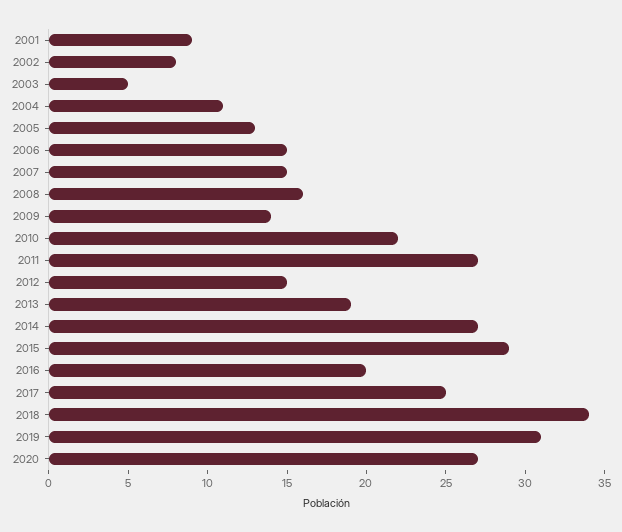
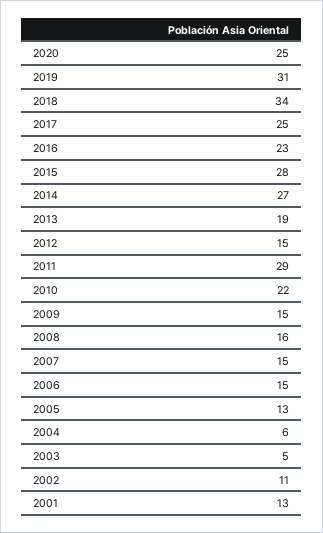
2001: 9 -> 13
2002: 8 -> 11
2004: 11 -> 6
2009: 14 -> 15
2011: 27 -> 29
2015: 29 -> 28
2016: 20 -> 23
2020: 27 -> 25

